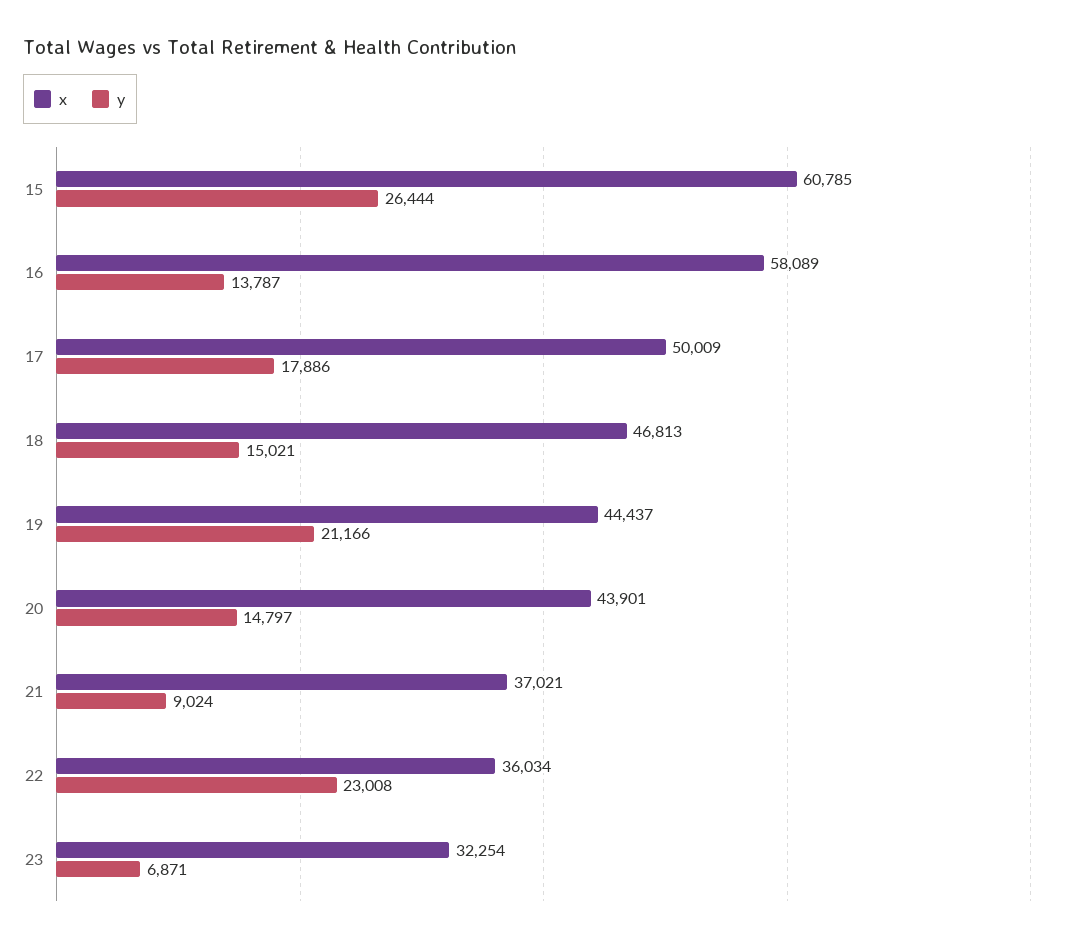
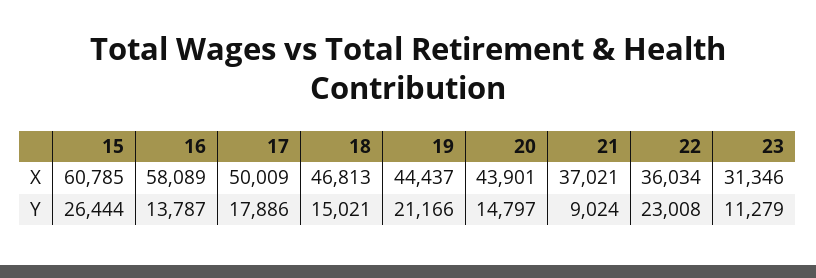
x, 23: 32254 -> 31346
y, 23: 6871 -> 11279

